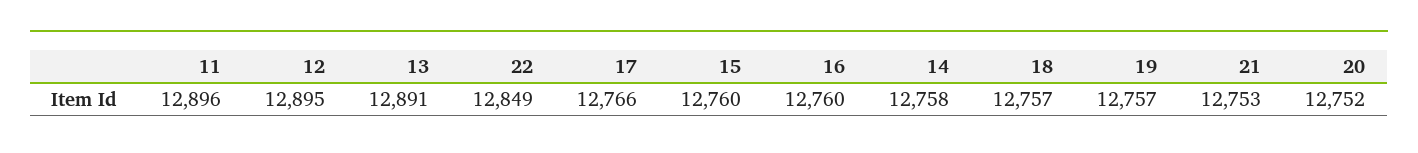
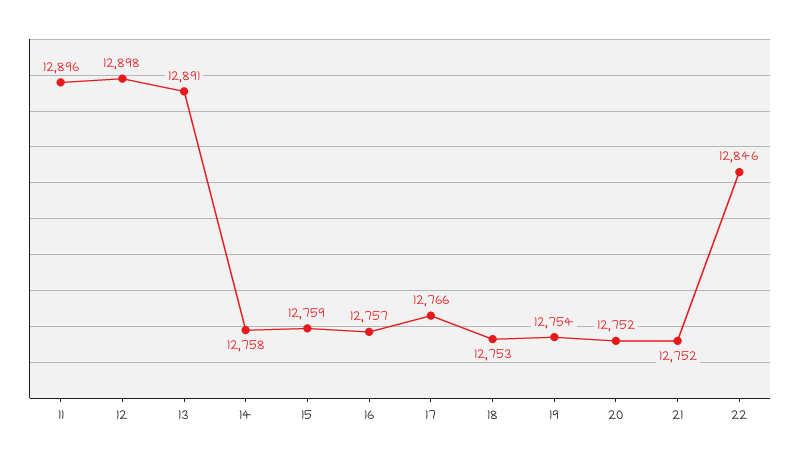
12: 12895 -> 12898
22: 12849 -> 12846
15: 12760 -> 12759
16: 12760 -> 12757
18: 12757 -> 12753
19: 12757 -> 12754
21: 12753 -> 12752

